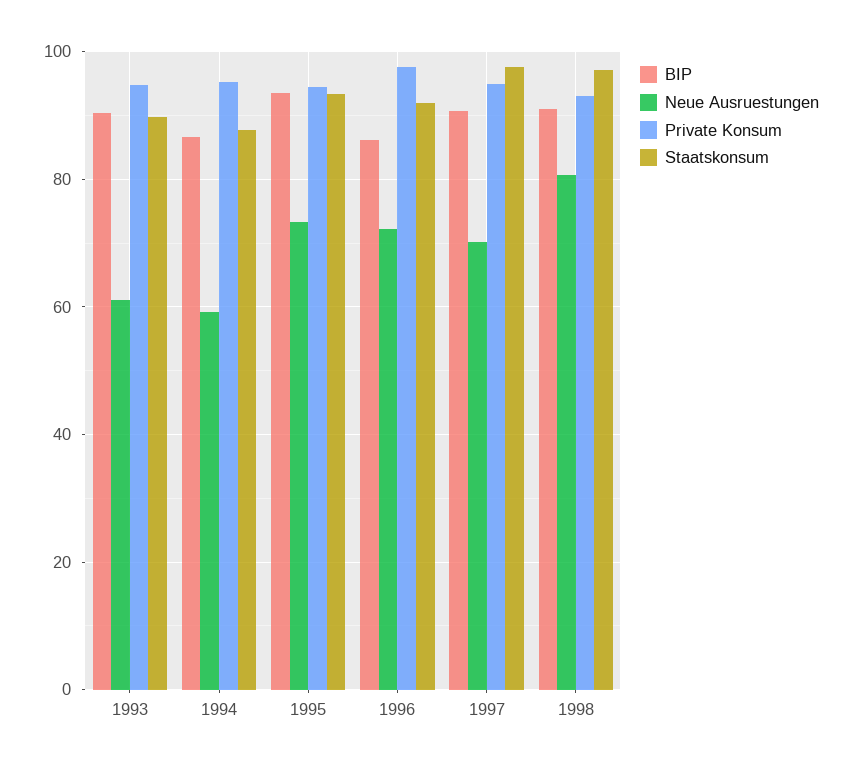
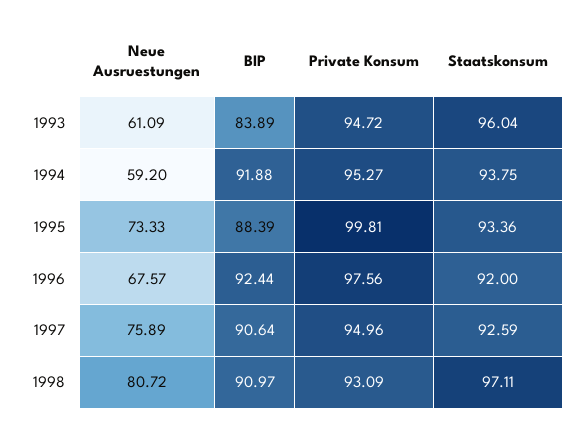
BIP, 1993: 90 -> 83.89
Staatskonsum, 1993: 90 -> 96.04
BIP, 1994: 86 -> 91.88
Staatskonsum, 1994: 88 -> 93.75
BIP, 1995: 94 -> 88.39
Private Konsum, 1995: 94 -> 99.81
BIP, 1996: 86 -> 92.44
Neue Ausruestungen, 1996: 72 -> 67.57
Neue Ausruestungen, 1997: 70 -> 75.89
Staatskonsum, 1997: 98 -> 92.59

